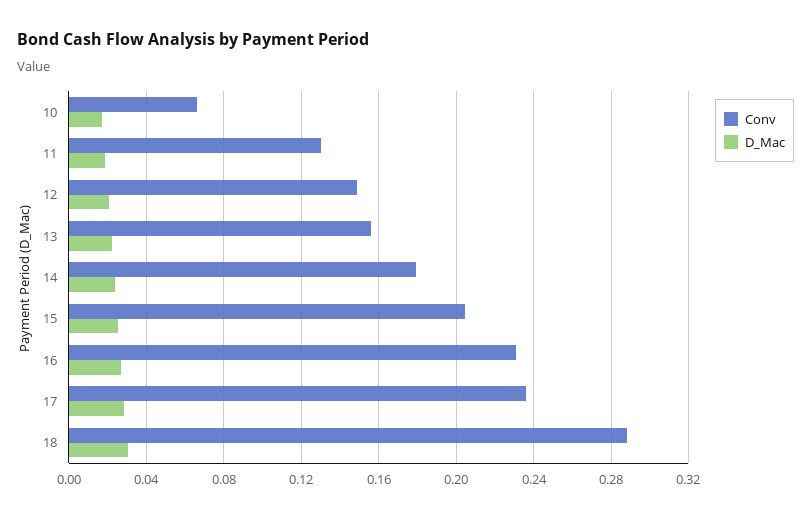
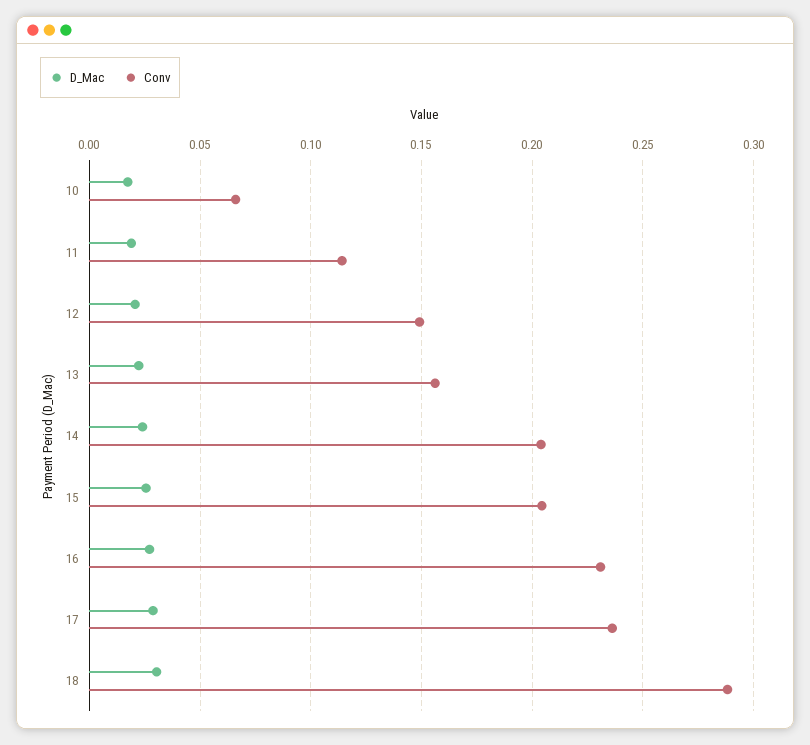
Conv, 11: 0.13 -> 0.115
Conv, 14: 0.18 -> 0.205

